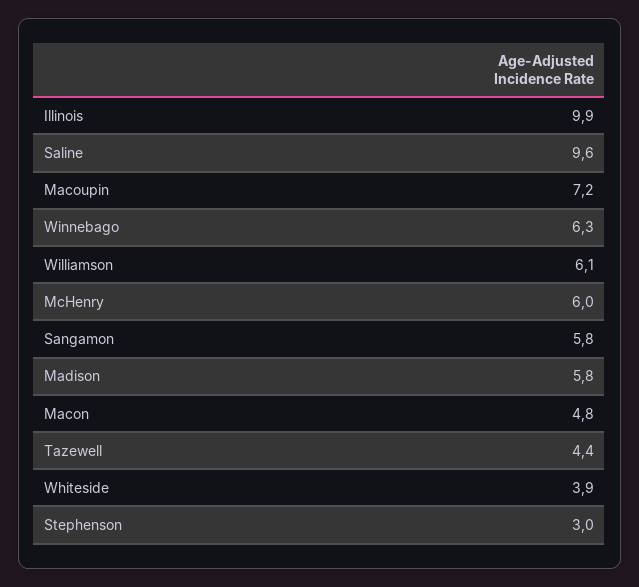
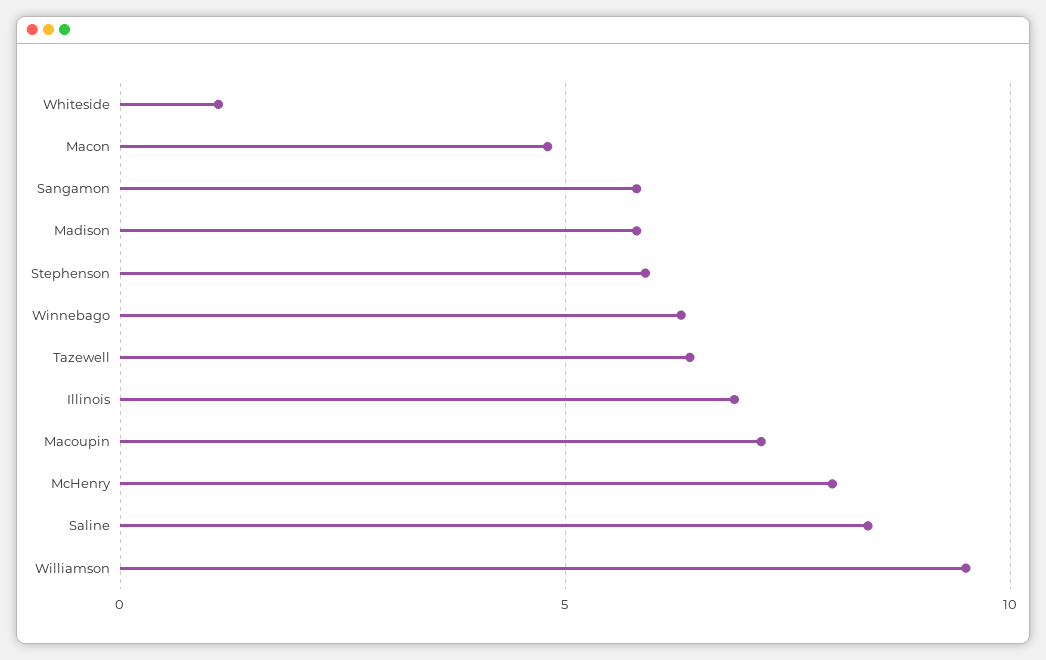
Illinois: 9.9 -> 7
Saline: 9.6 -> 8.5
Williamson: 6.1 -> 9.5
McHenry: 6 -> 8
Tazewell: 4.4 -> 6.5
Whiteside: 3.9 -> 1
Stephenson: 3 -> 6

